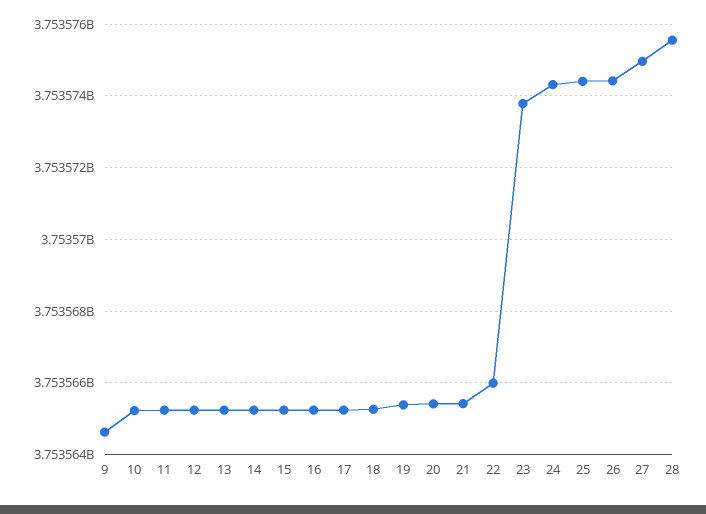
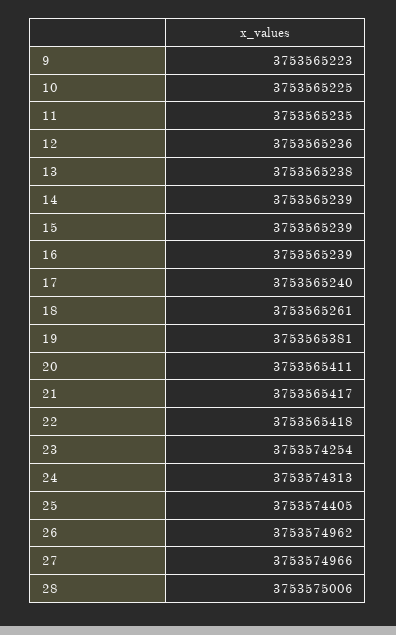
9: 3753564600 -> 3753565223
22: 3753566000 -> 3753565418
23: 3753573800 -> 3753574254
26: 3753574400 -> 3753574962
28: 3753575600 -> 3753575006

